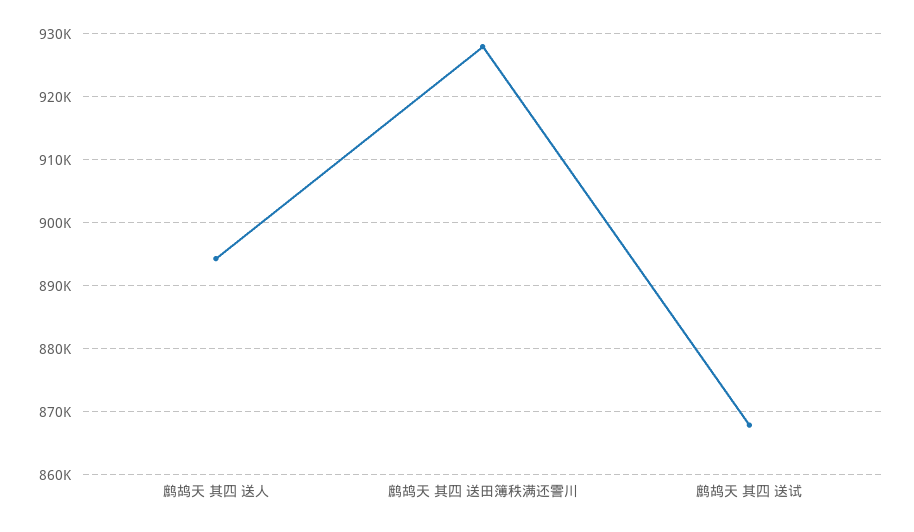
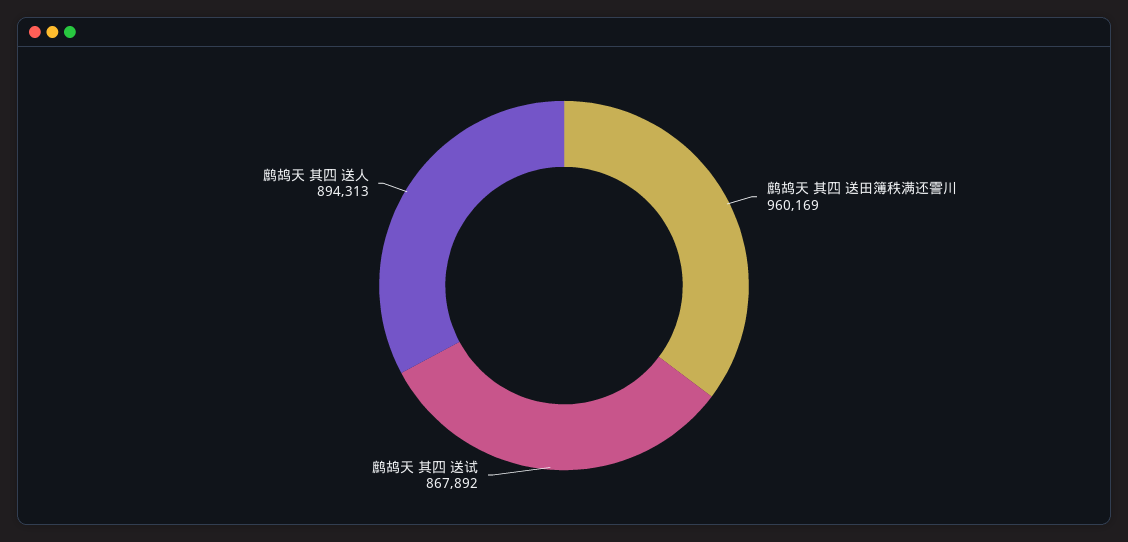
鹧鸪天 其四 送田簿秩满还霅川: 928000 -> 960169

